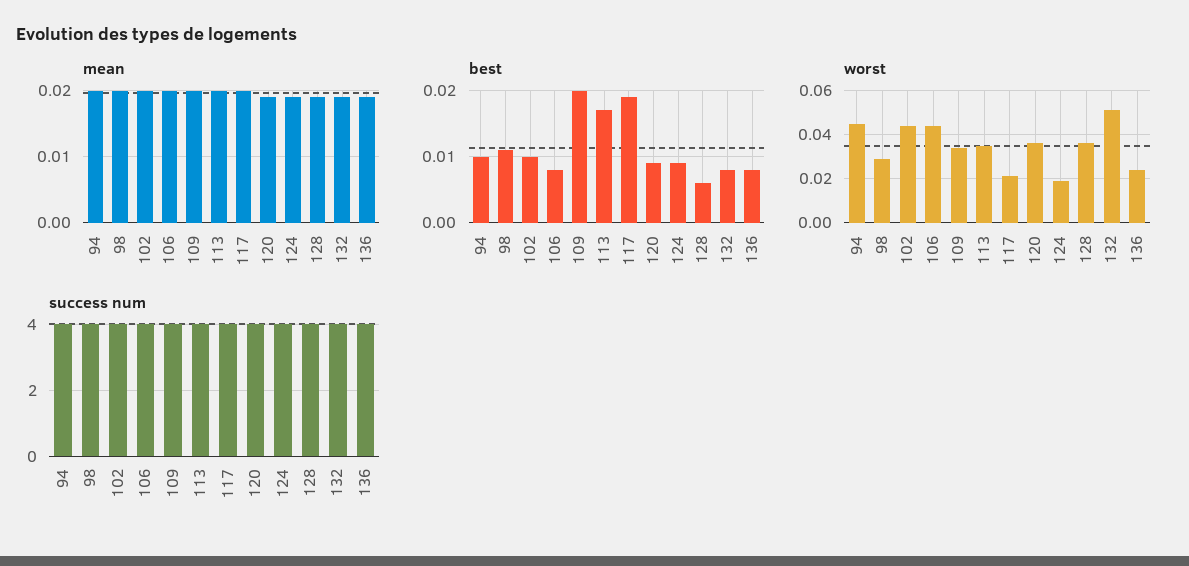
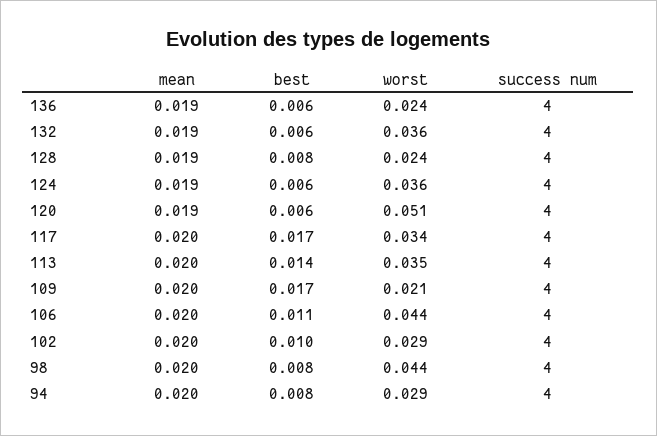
best, 94: 0.01 -> 0.008
best, 98: 0.011 -> 0.008
best, 106: 0.008 -> 0.011
best, 109: 0.02 -> 0.017
best, 113: 0.017 -> 0.014
best, 117: 0.019 -> 0.017
best, 120: 0.009 -> 0.006
best, 124: 0.009 -> 0.006
best, 128: 0.006 -> 0.008
best, 132: 0.008 -> 0.006
best, 136: 0.008 -> 0.006
worst, 94: 0.045 -> 0.029
worst, 98: 0.03 -> 0.044
worst, 102: 0.045 -> 0.029
worst, 109: 0.035 -> 0.021
worst, 117: 0.02 -> 0.034
worst, 120: 0.035 -> 0.051
worst, 124: 0.02 -> 0.036
worst, 128: 0.035 -> 0.024
worst, 132: 0.05 -> 0.036

